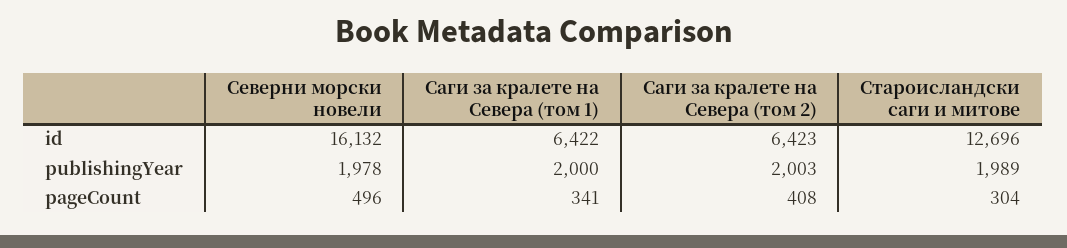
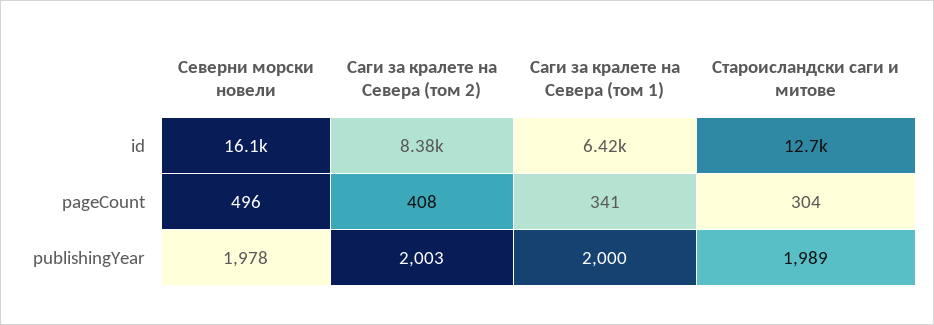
Саги за кралете на Севера (том 2), id: 6423 -> 8380

